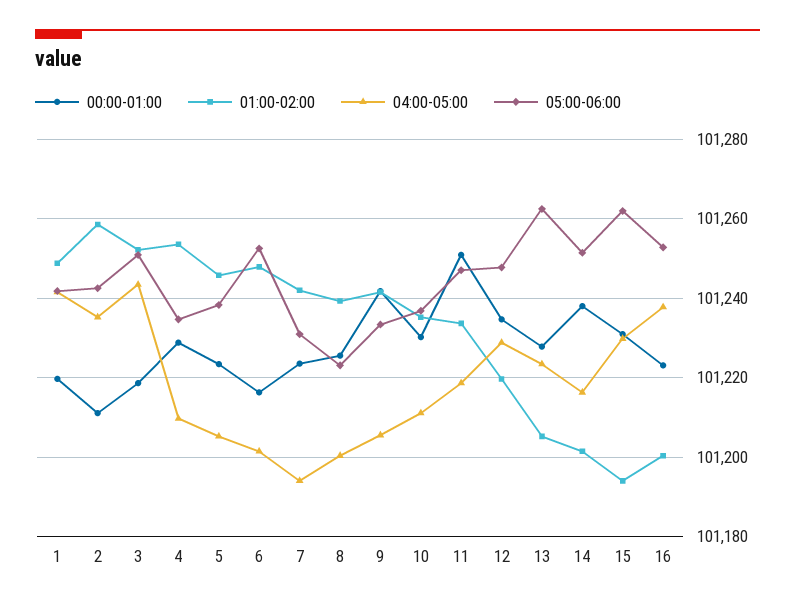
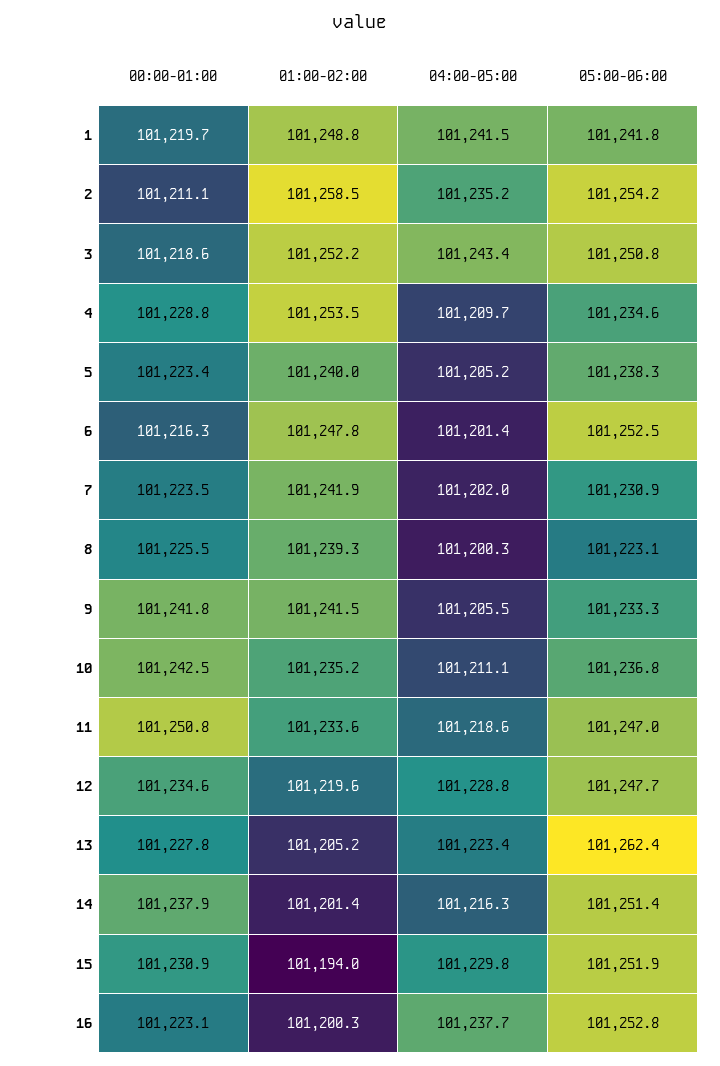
05:00-06:00, 2: 101242 -> 101254.2
01:00-02:00, 5: 101246 -> 101240
04:00-05:00, 7: 101194 -> 101202
00:00-01:00, 10: 101230 -> 101242.5
05:00-06:00, 15: 101262 -> 101251.9

